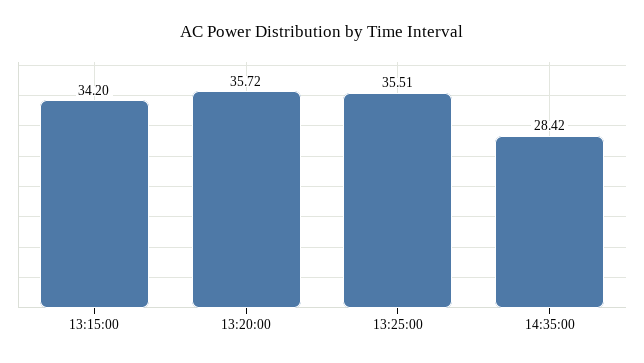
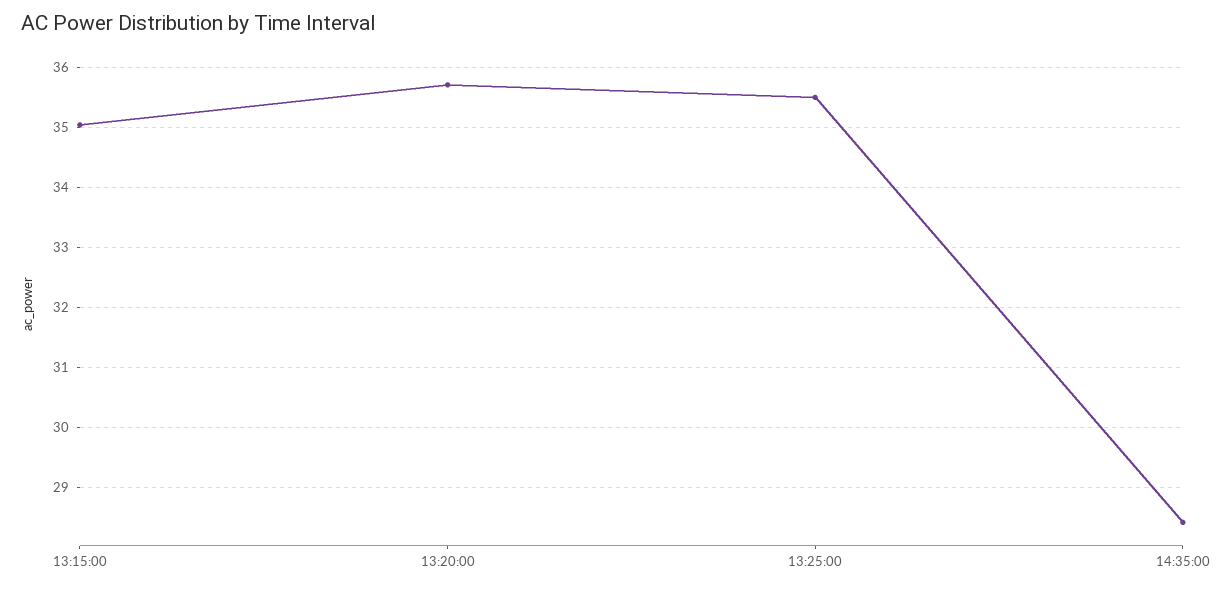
13:15:00: 34.2 -> 35

